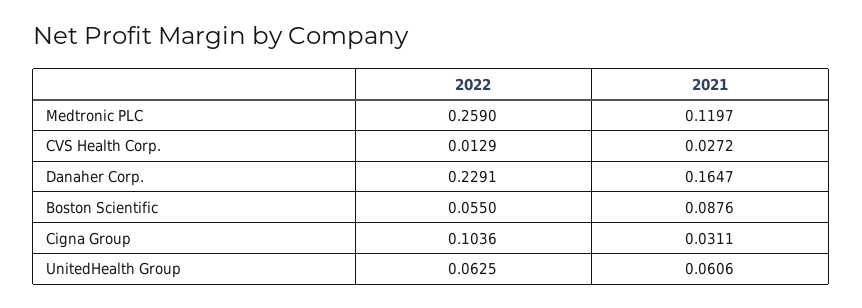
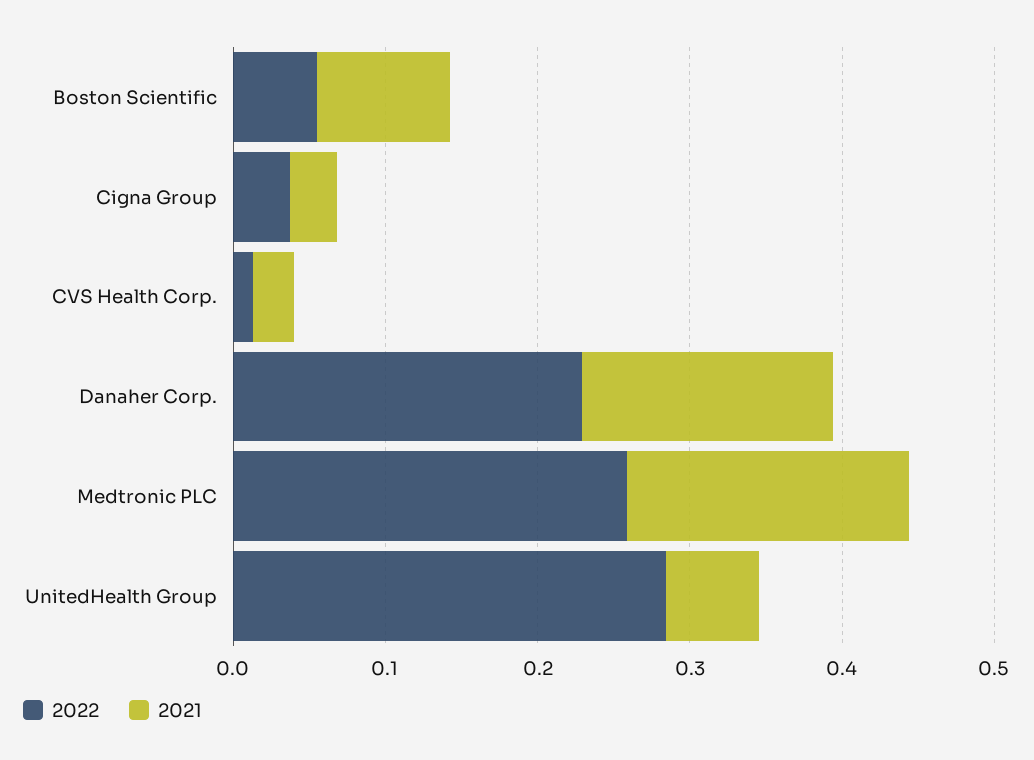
2021, Medtronic PLC: 0.1197 -> 0.18
2022, Cigna Group: 0.1036 -> 0.04
2022, UnitedHealth Group: 0.0625 -> 0.28

